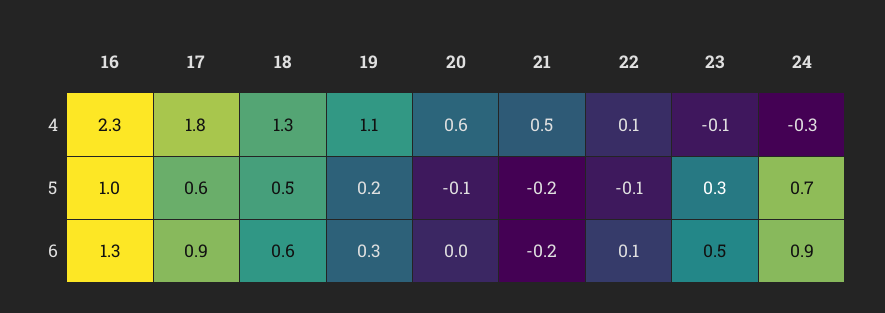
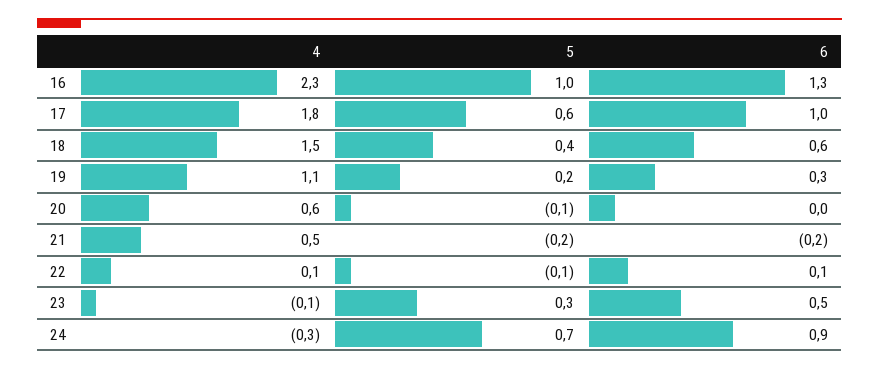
18, 4: 1.3 -> 1.5
18, 5: 0.5 -> 0.4
17, 6: 0.9 -> 1

